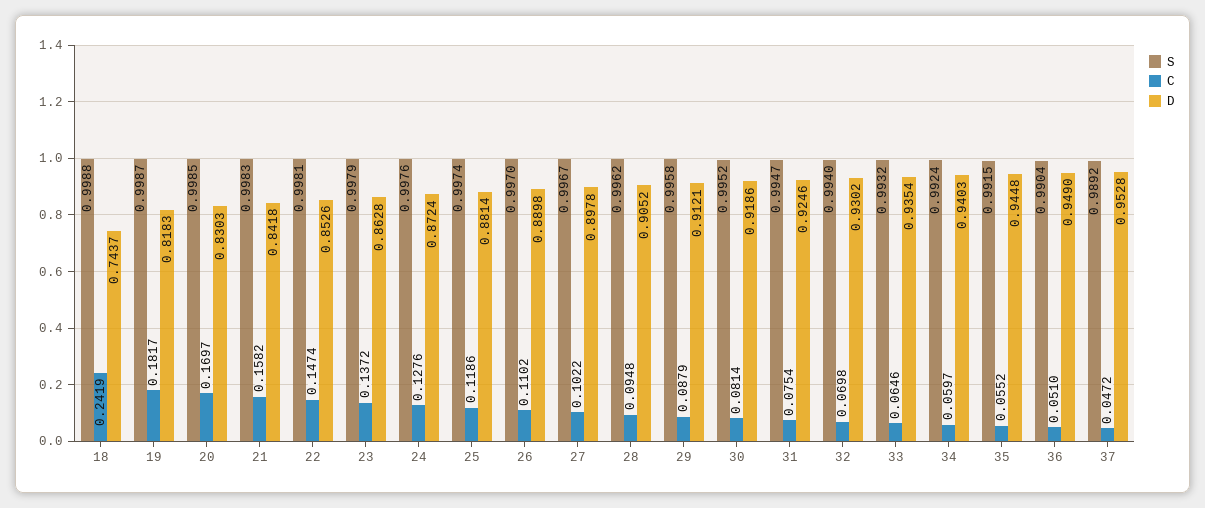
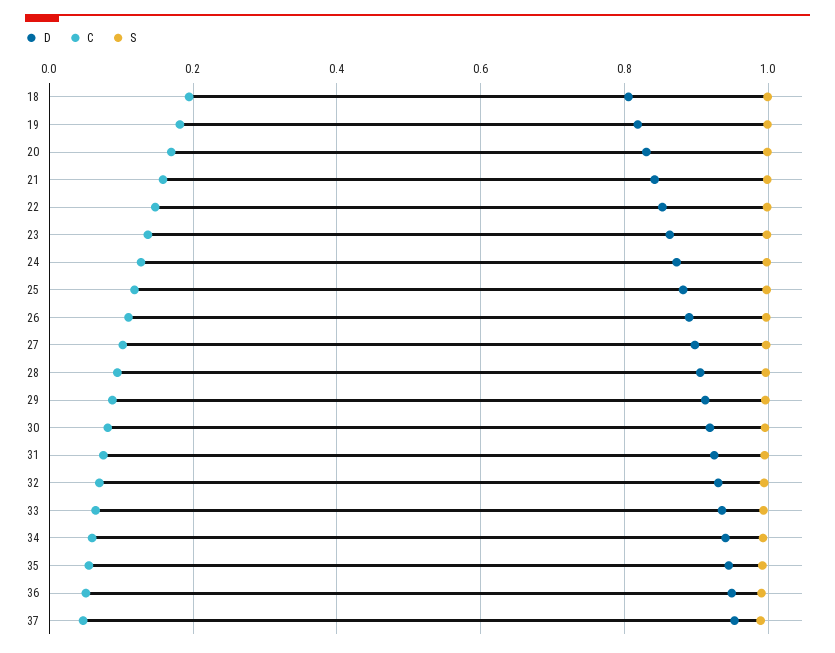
C, 18: 0.2419 -> 0.2
D, 18: 0.7437 -> 0.8

